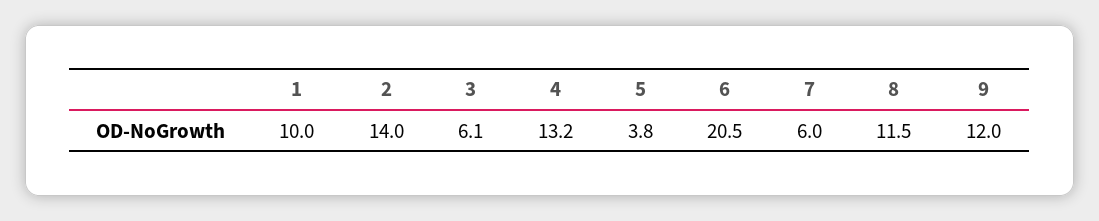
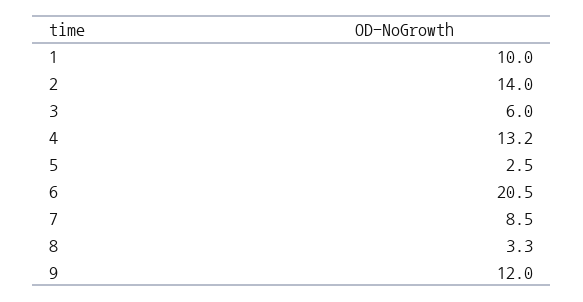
3: 6.1 -> 6
5: 3.8 -> 2.5
7: 6 -> 8.5
8: 11.5 -> 3.3

